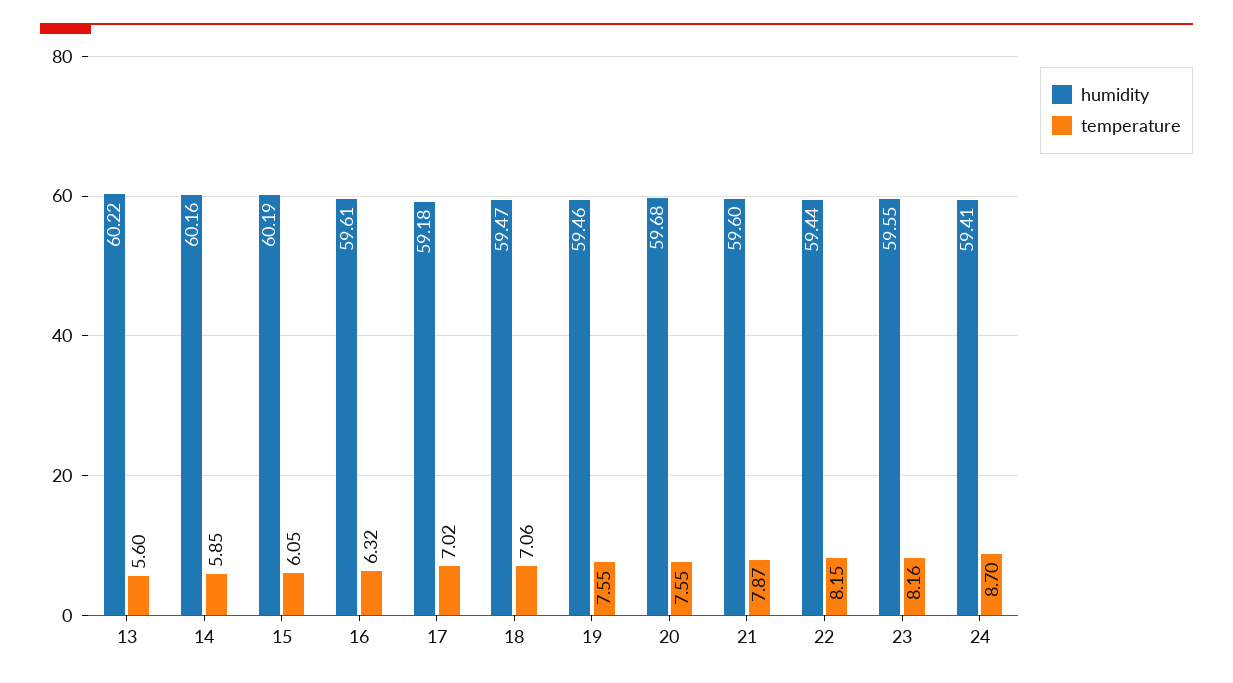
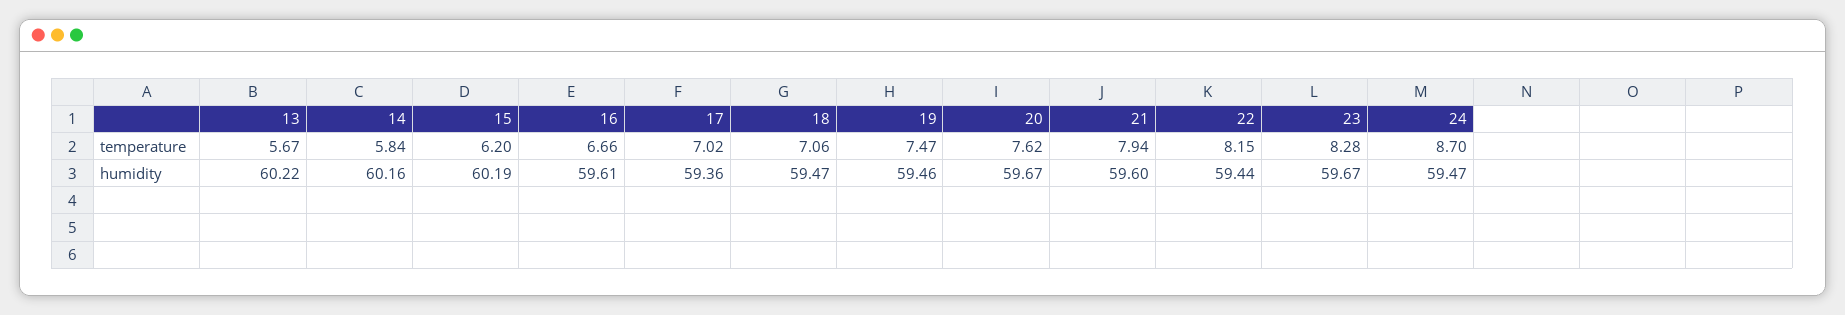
temperature, 13: 5.6 -> 5.67
temperature, 14: 5.85 -> 5.84
temperature, 15: 6.05 -> 6.2
temperature, 16: 6.32 -> 6.66
humidity, 17: 59.18 -> 59.36
temperature, 19: 7.55 -> 7.47
humidity, 20: 59.68 -> 59.67
temperature, 20: 7.55 -> 7.62
temperature, 21: 7.87 -> 7.94
humidity, 23: 59.55 -> 59.67
temperature, 23: 8.16 -> 8.28
humidity, 24: 59.41 -> 59.47

